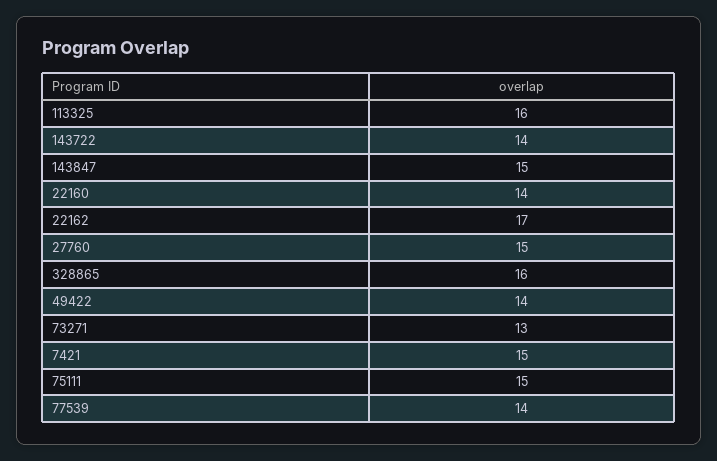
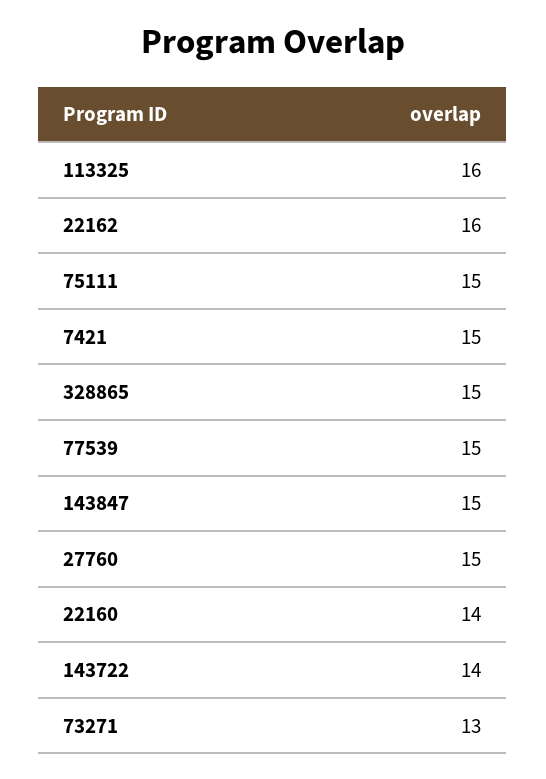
22162: 17 -> 16
328865: 16 -> 15
49422: 14 -> none
77539: 14 -> 15

